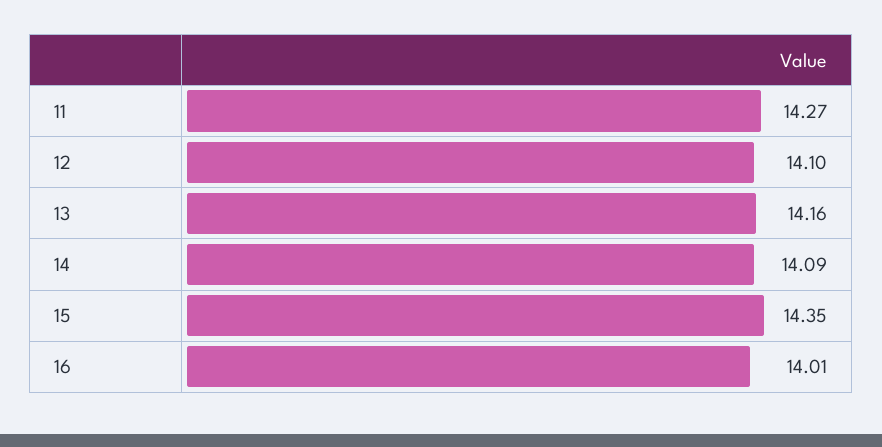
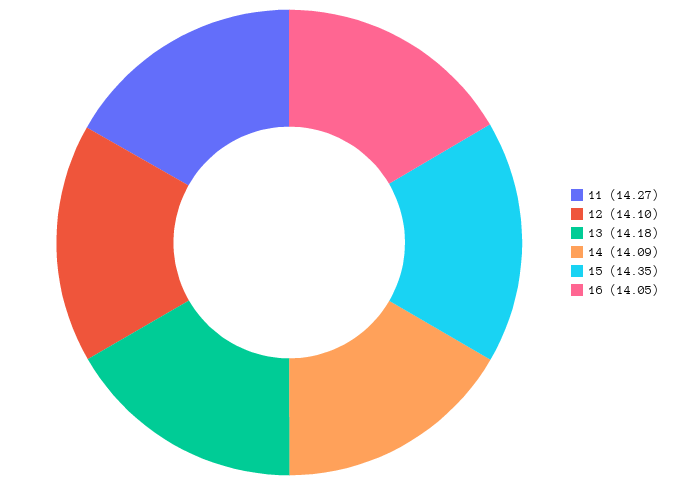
13: 14.16 -> 14.18
16: 14.01 -> 14.05

